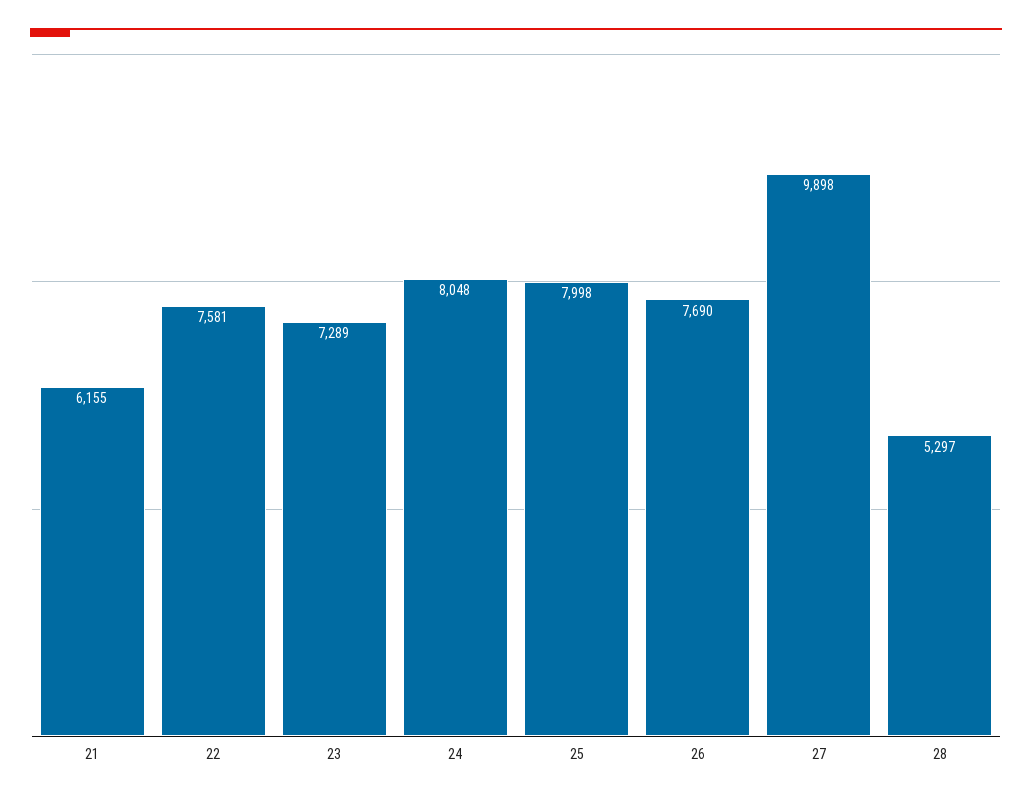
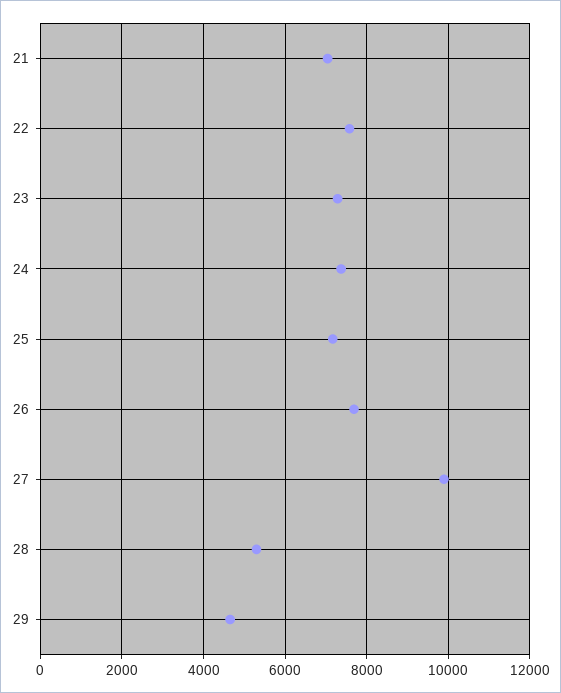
21: 6155 -> 7000
24: 8048 -> 7400
25: 7998 -> 7200
29: none -> 4600

